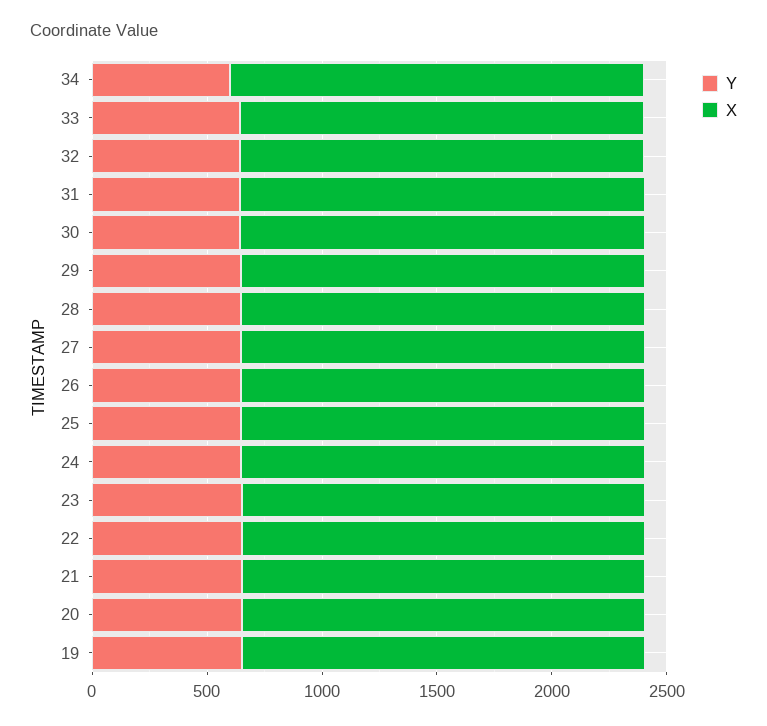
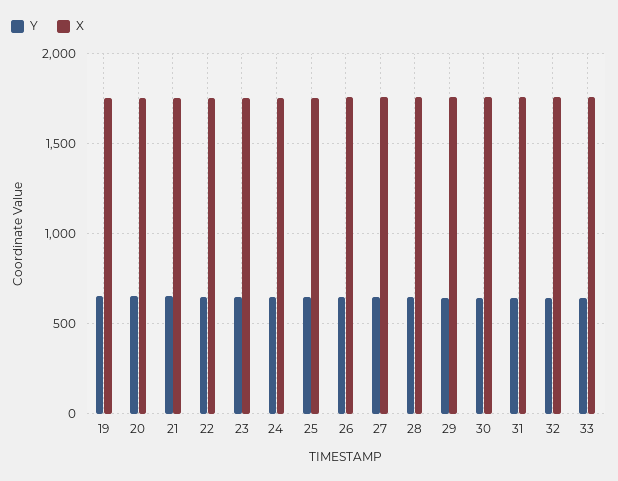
Y, 34: 600 -> none
X, 34: 1800 -> none

